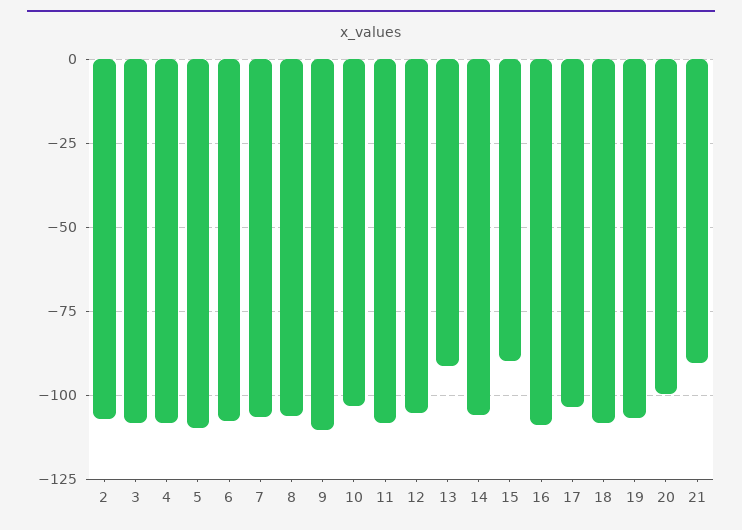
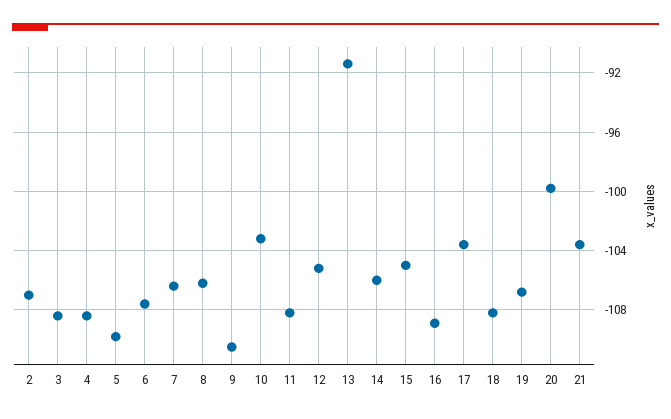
15: -90 -> -105
21: -90 -> -103.5

